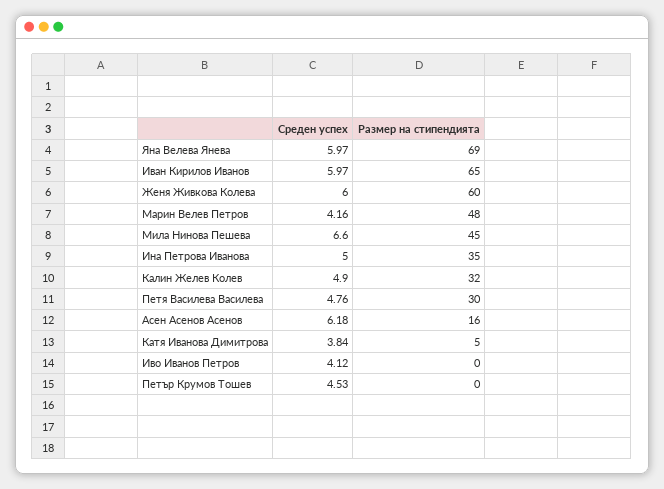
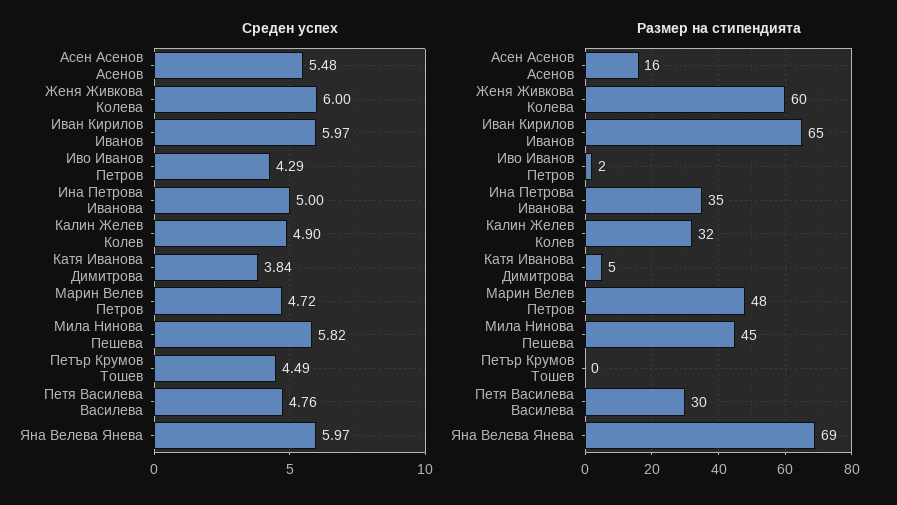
Среден успех, Марин Велев Петров: 4.16 -> 4.72
Среден успех, Мила Нинова Пешева: 6.6 -> 5.82
Среден успех, Асен Асенов Асенов: 6.18 -> 5.48
Среден успех, Иво Иванов Петров: 4.12 -> 4.29
Размер на стипендията, Иво Иванов Петров: 0 -> 2
Среден успех, Петър Крумов Тошев: 4.53 -> 4.49

